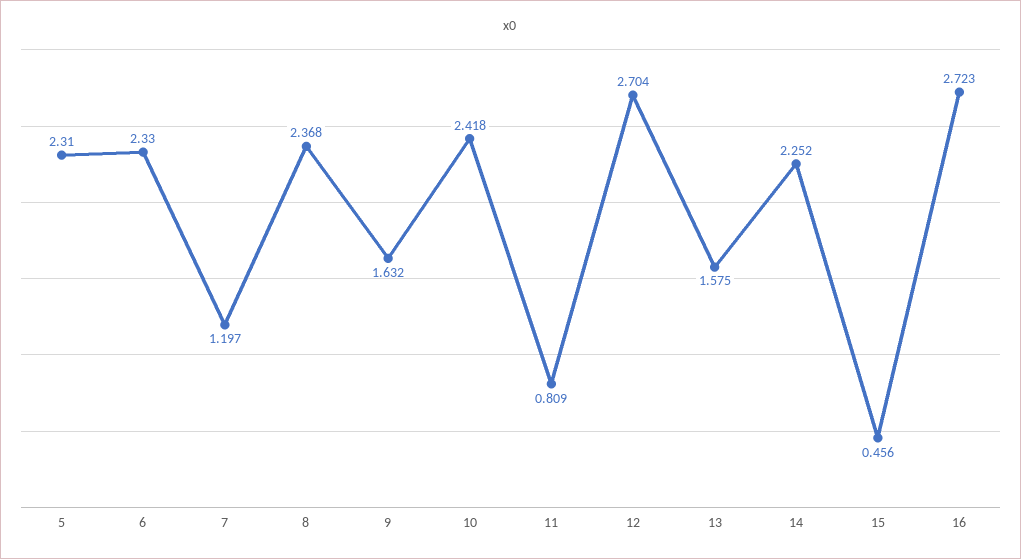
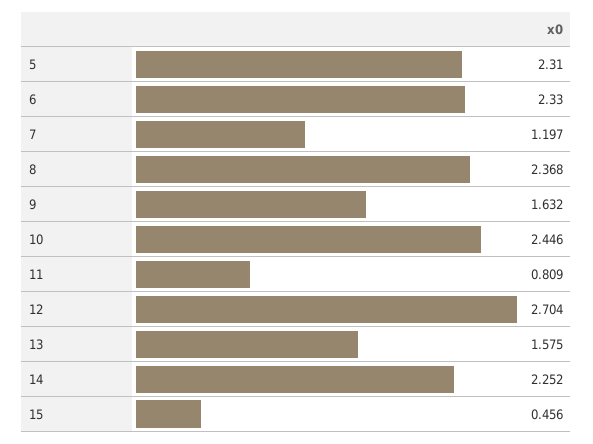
10: 2.418 -> 2.446
16: 2.723 -> none

